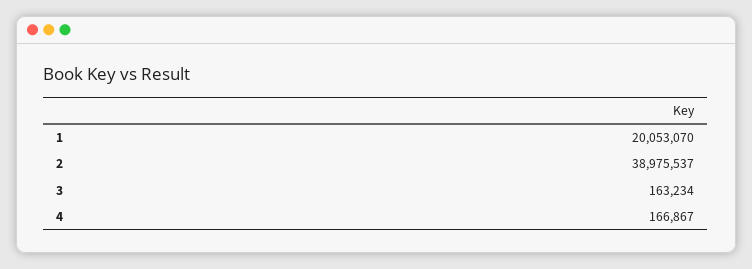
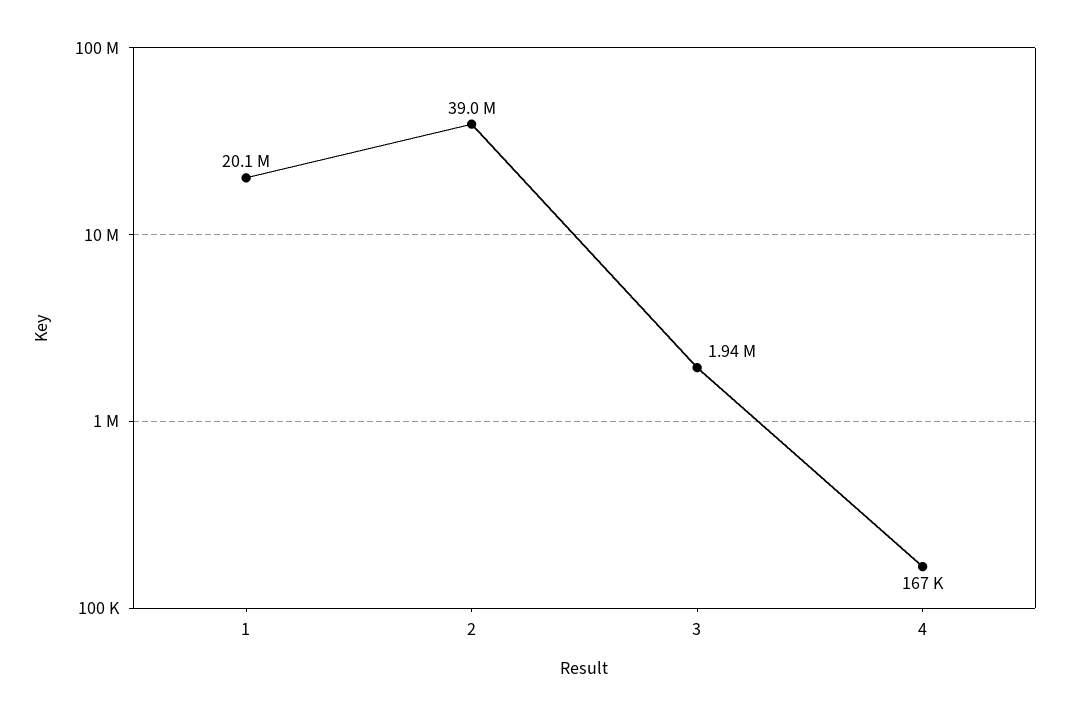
3: 163234 -> 1940000

